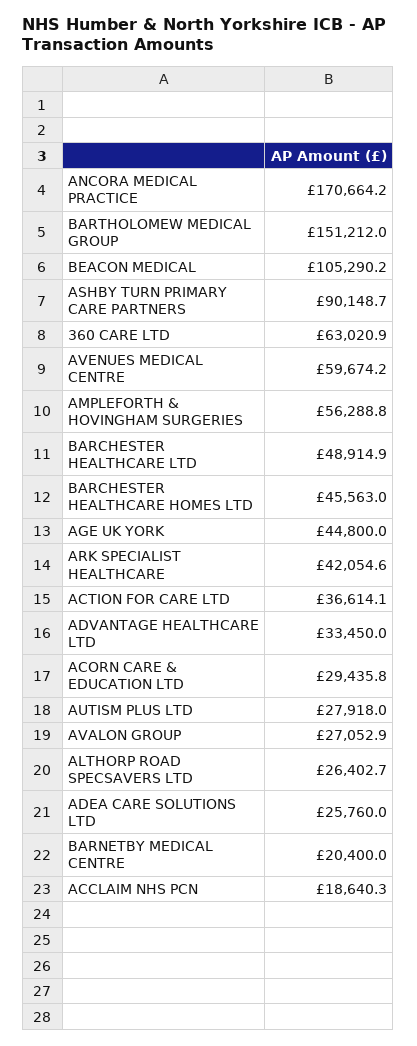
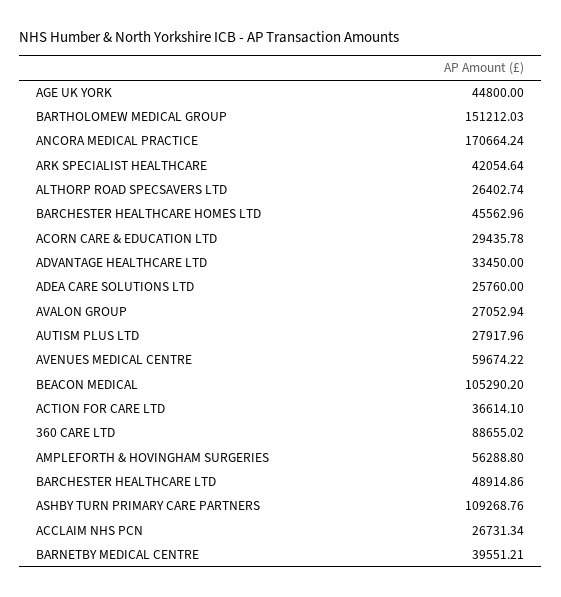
ASHBY TURN PRIMARY CARE PARTNERS: 90148.7 -> 109268.76
360 CARE LTD: 63020.9 -> 88655.02
BARNETBY MEDICAL CENTRE: 20400 -> 39551.21
ACCLAIM NHS PCN: 18640.3 -> 26731.34

